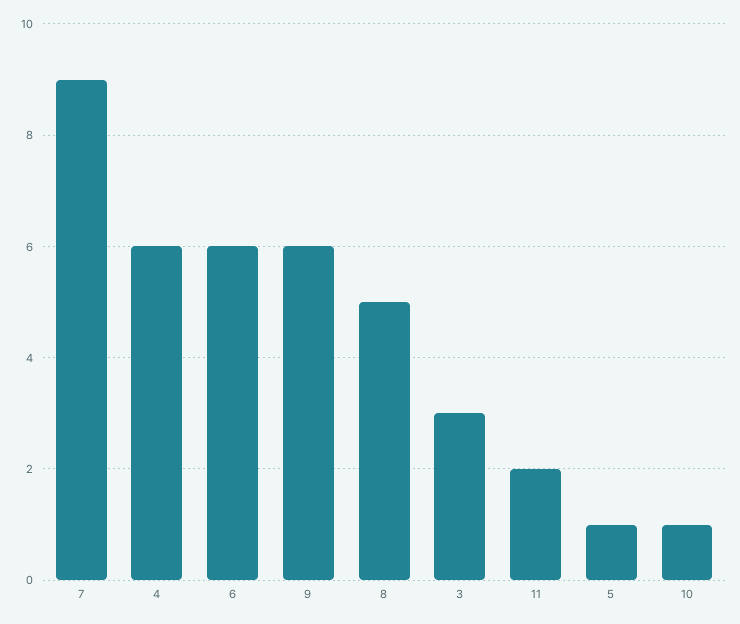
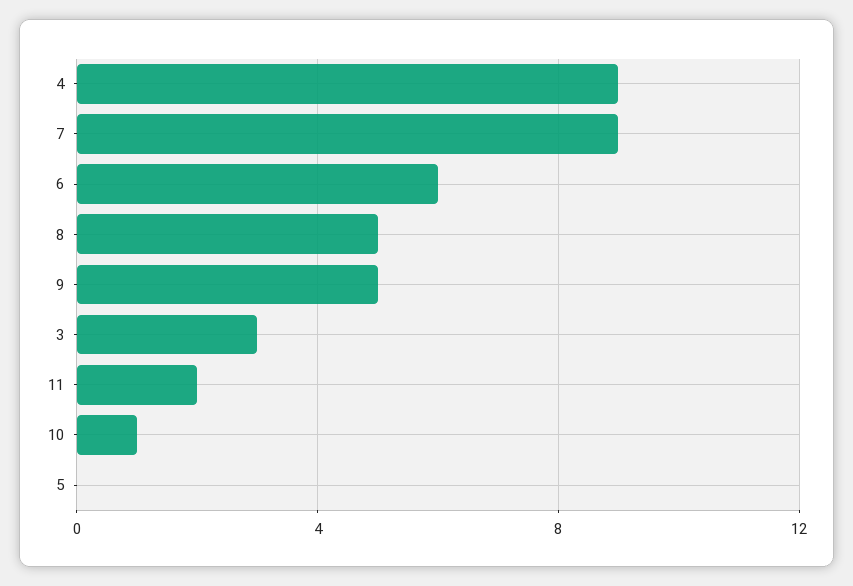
4: 6 -> 9
9: 6 -> 5
5: 1 -> 0

